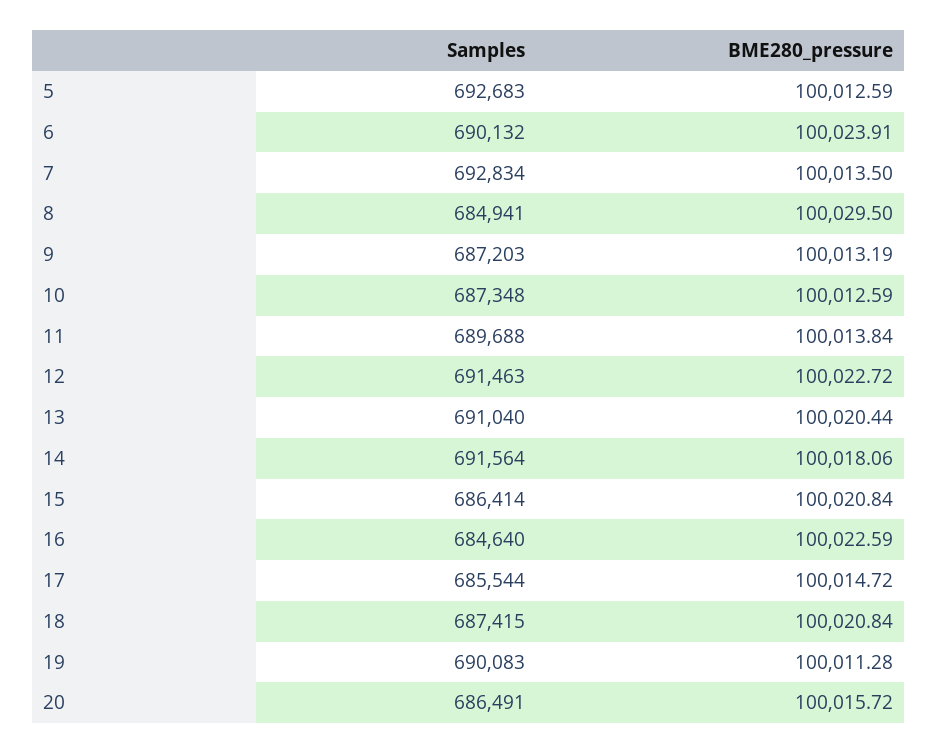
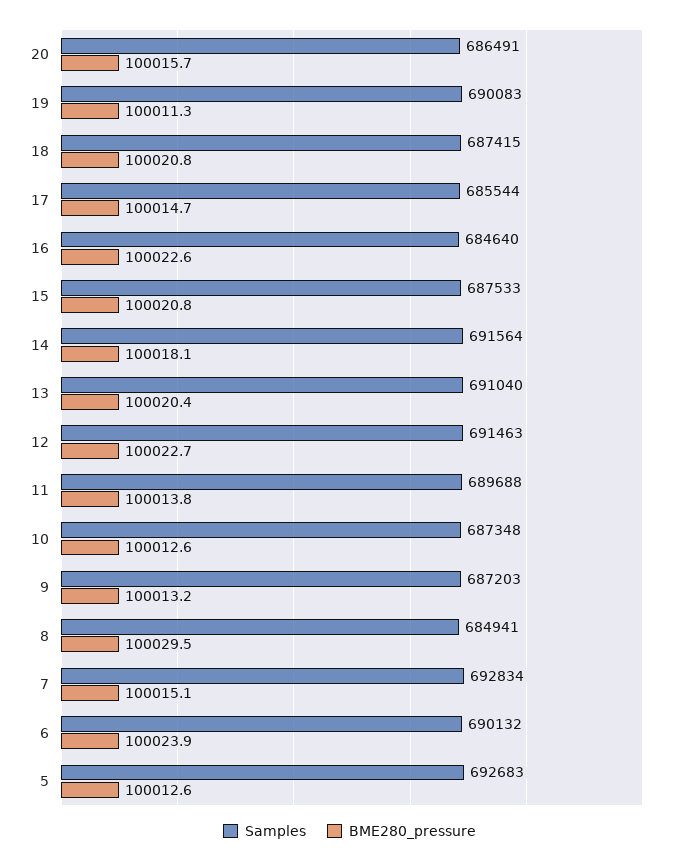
BME280_pressure, 7: 100013.5 -> 100015.1
Samples, 15: 686414 -> 687533

